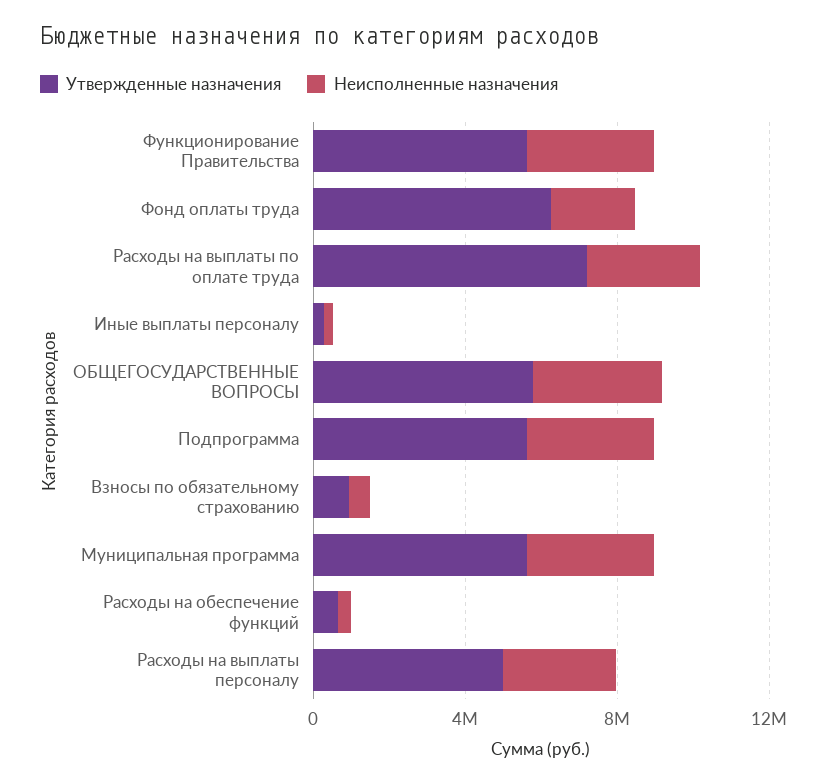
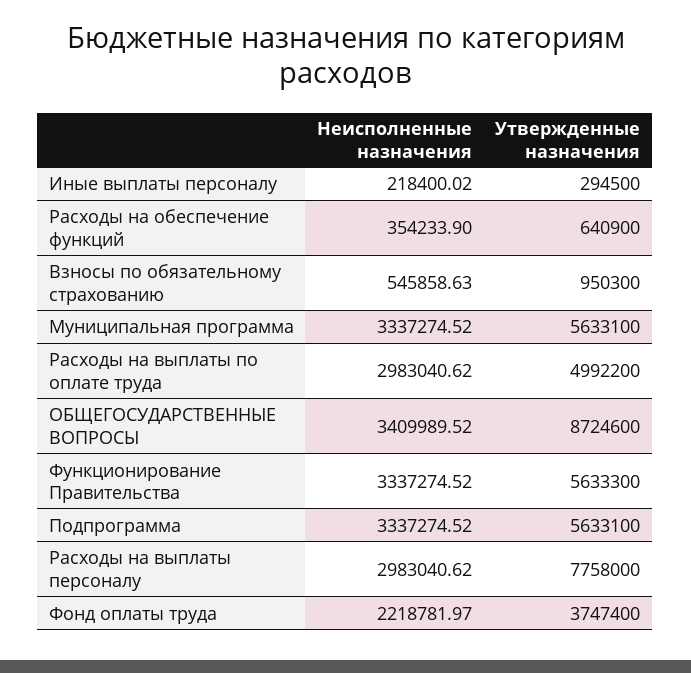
Утвержденные назначения, Фонд оплаты труда: 6000000 -> 3747400
Утвержденные назначения, Расходы на выплаты по оплате труда: 7000000 -> 4992200
Утвержденные назначения, ОБЩЕГОСУДАРСТВЕННЫЕ ВОПРОСЫ: 6000000 -> 8724600
Утвержденные назначения, Расходы на выплаты персоналу: 5000000 -> 7758000

